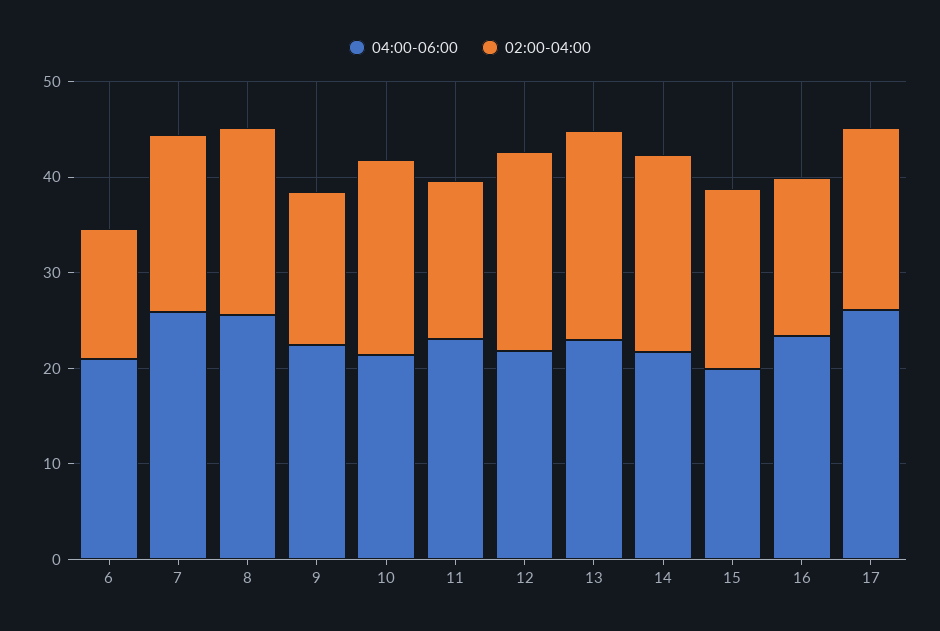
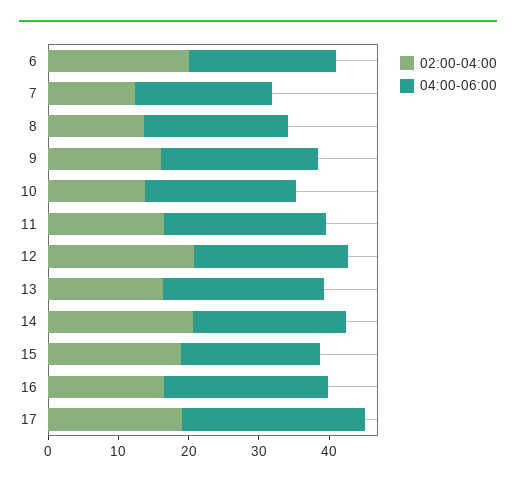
02:00-04:00, 6: 14 -> 20
04:00-06:00, 7: 26 -> 20
02:00-04:00, 7: 18 -> 12
04:00-06:00, 8: 26 -> 20
02:00-04:00, 8: 20 -> 14
02:00-04:00, 10: 20 -> 14
02:00-04:00, 13: 22 -> 16

